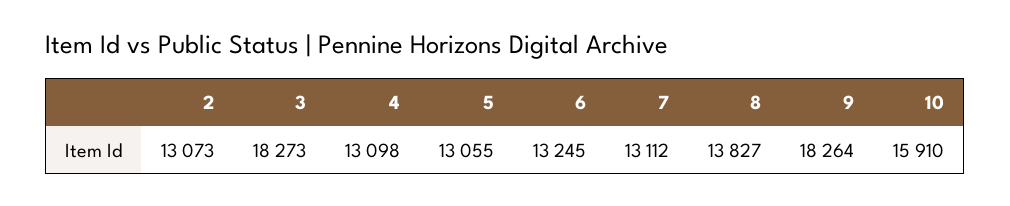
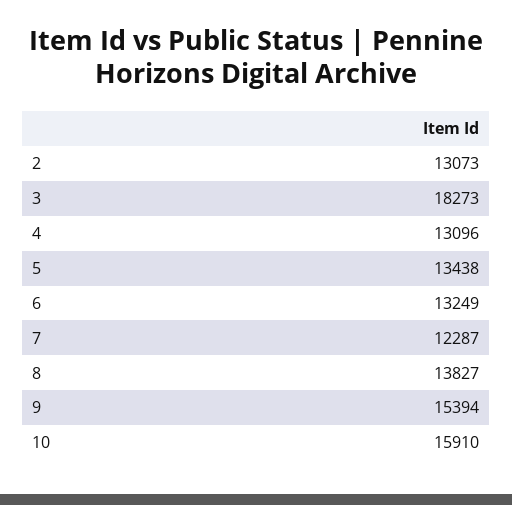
4: 13098 -> 13096
5: 13055 -> 13438
6: 13245 -> 13249
7: 13112 -> 12287
9: 18264 -> 15394

